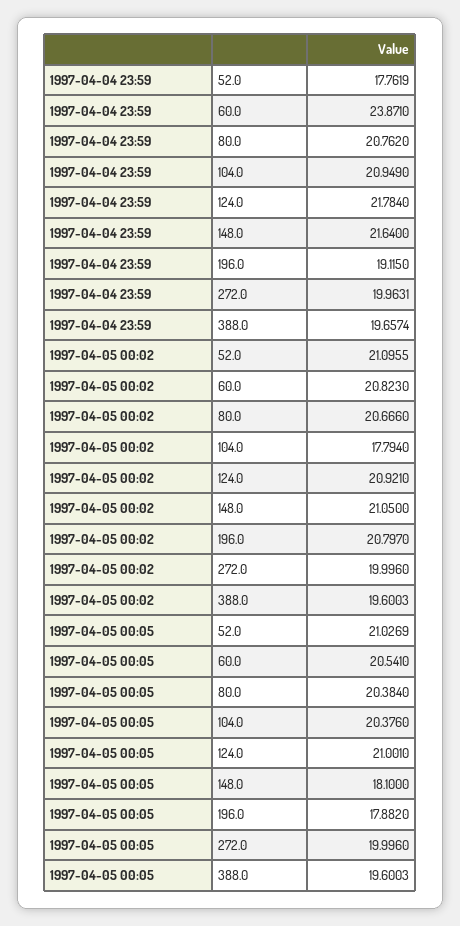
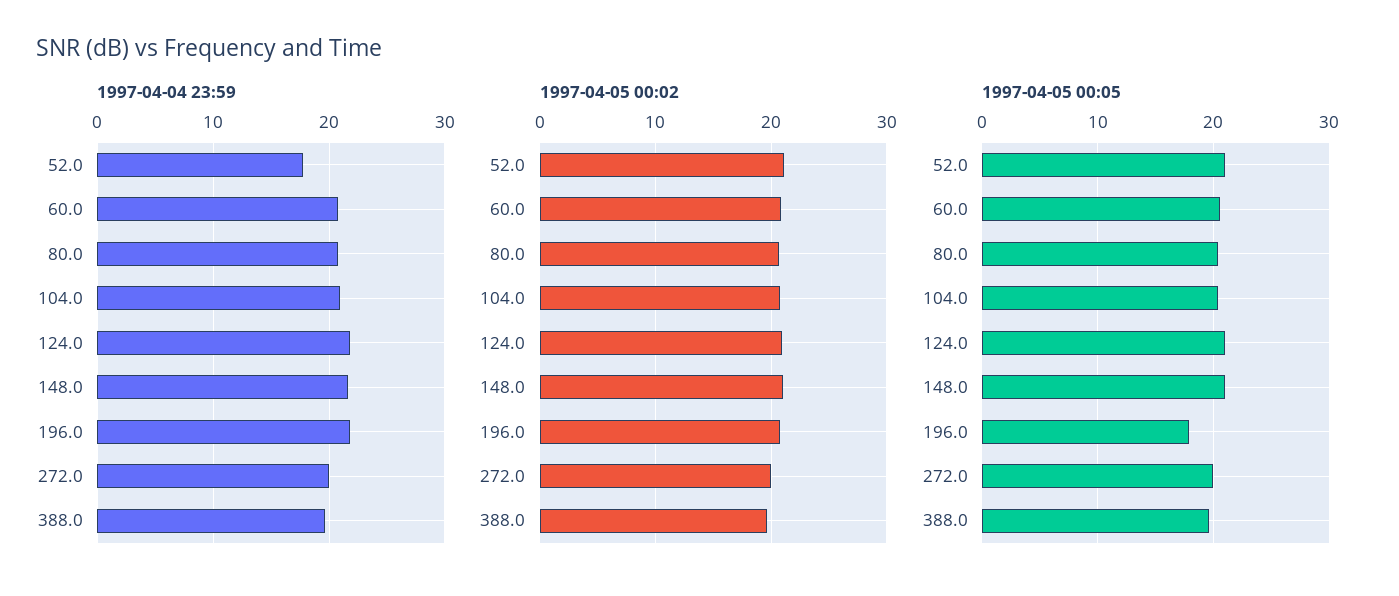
1997-04-04 23:59, 60.0: 23.871 -> 21
1997-04-04 23:59, 196.0: 19.115 -> 22
1997-04-05 00:02, 104.0: 17.794 -> 21
1997-04-05 00:05, 148.0: 18.1 -> 21

